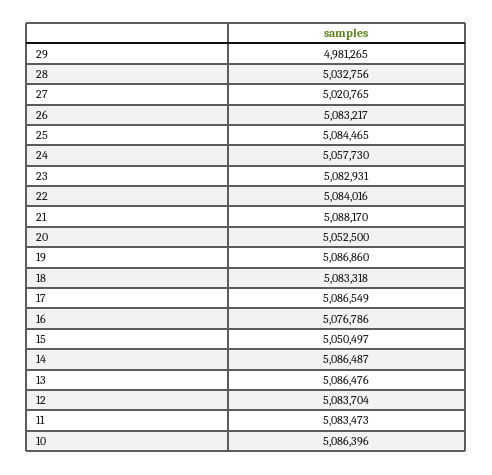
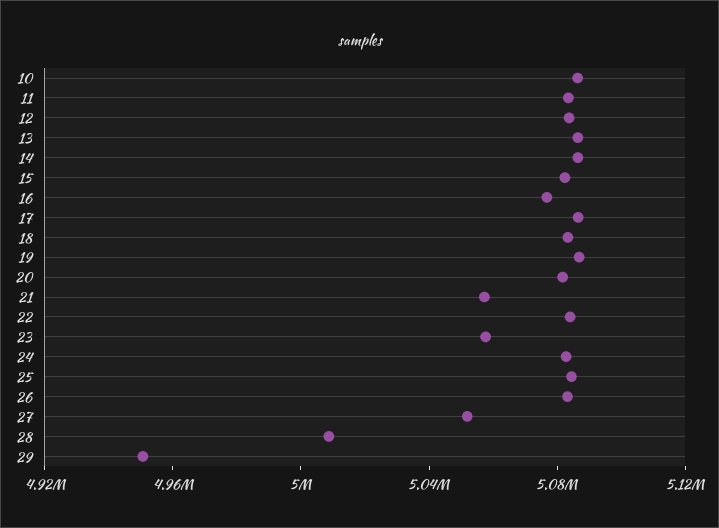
29: 4981265 -> 4950000
28: 5032756 -> 5010000
27: 5020765 -> 5050000
24: 5057730 -> 5080000
23: 5082931 -> 5060000
21: 5088170 -> 5060000
20: 5052500 -> 5080000
15: 5050497 -> 5080000

